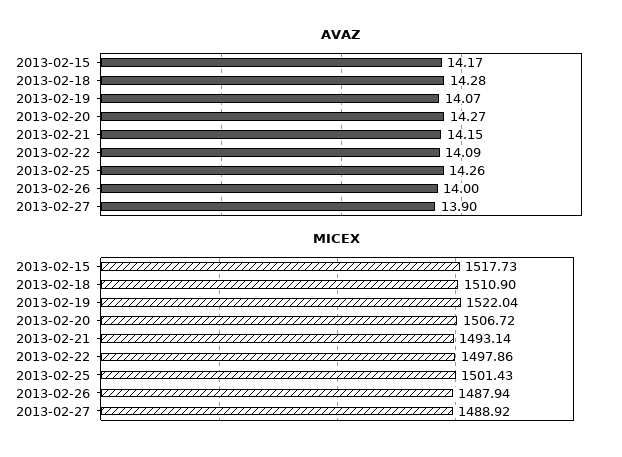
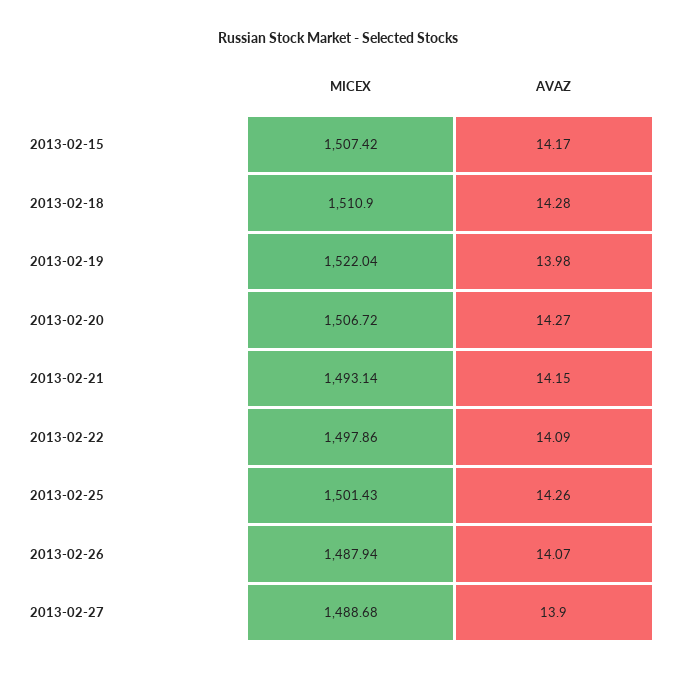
AVAZ, 2013-02-19: 14.07 -> 13.98
AVAZ, 2013-02-26: 14 -> 14.07
MICEX, 2013-02-15: 1517.73 -> 1507.42
MICEX, 2013-02-27: 1488.92 -> 1488.68

